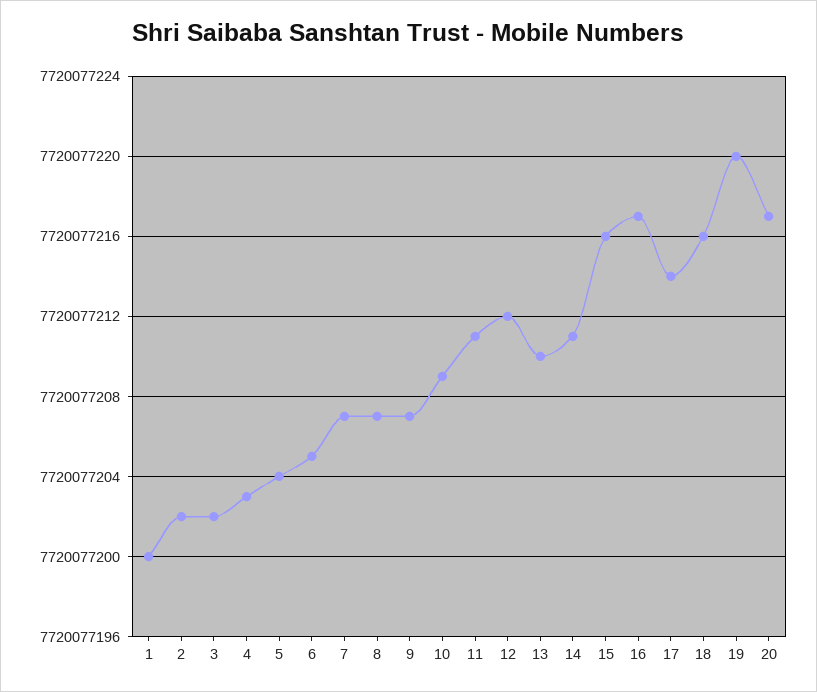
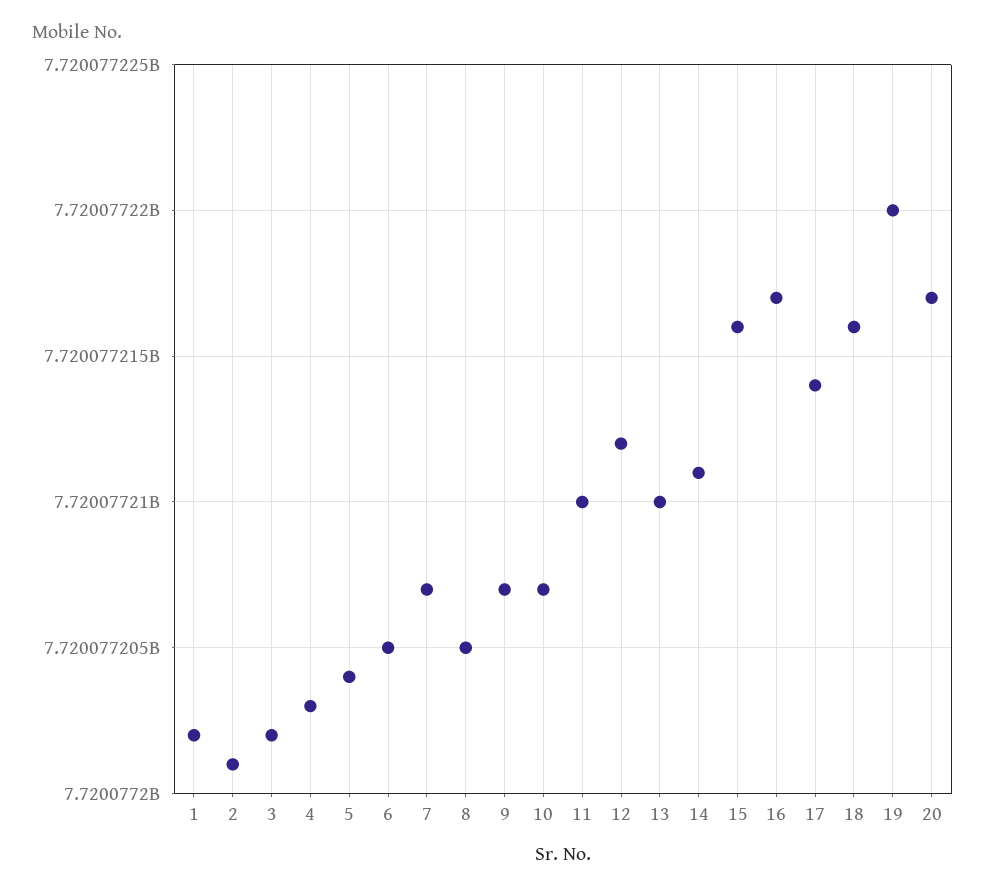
1: 7720077200 -> 7720077202
2: 7720077202 -> 7720077201
8: 7720077207 -> 7720077205
10: 7720077209 -> 7720077207
11: 7720077211 -> 7720077210

